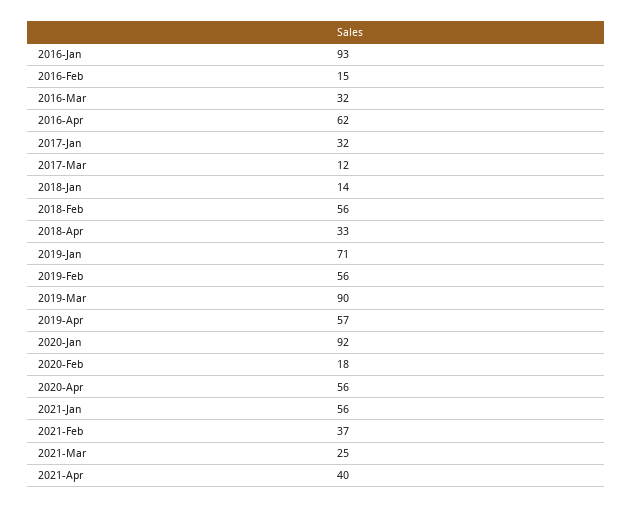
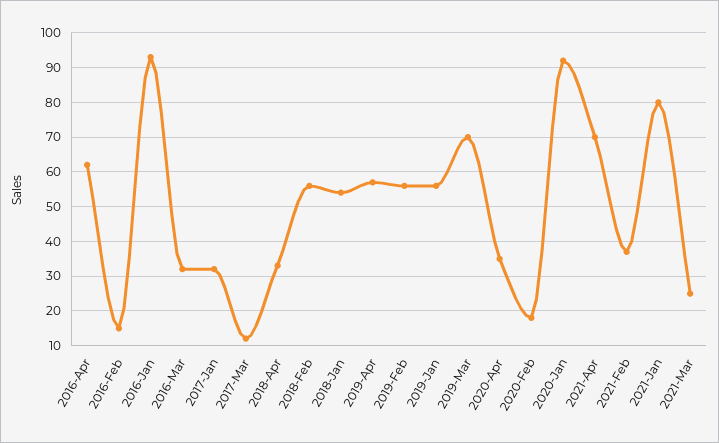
2018-Jan: 14 -> 55
2019-Jan: 71 -> 55
2019-Mar: 90 -> 70
2020-Apr: 56 -> 35
2021-Jan: 56 -> 80
2021-Apr: 40 -> 70

